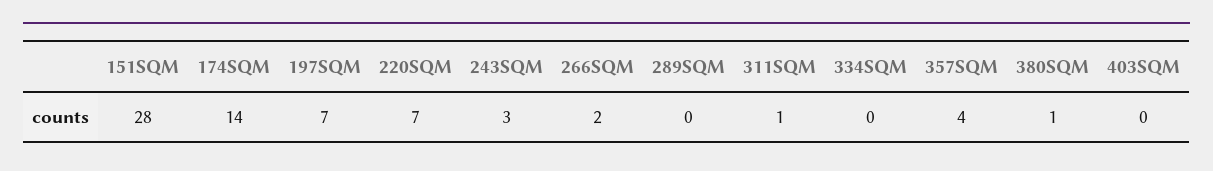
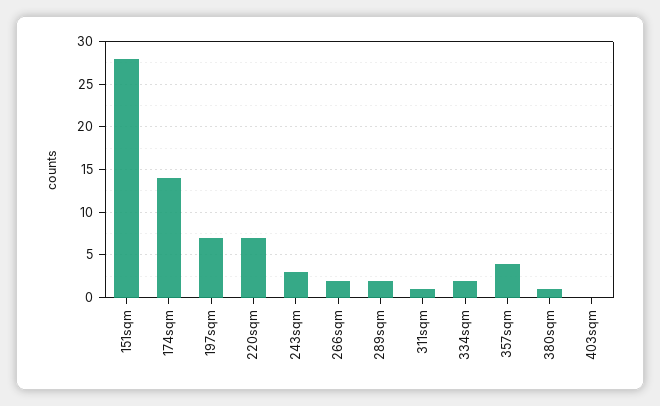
289SQM: 0 -> 2
334SQM: 0 -> 2

